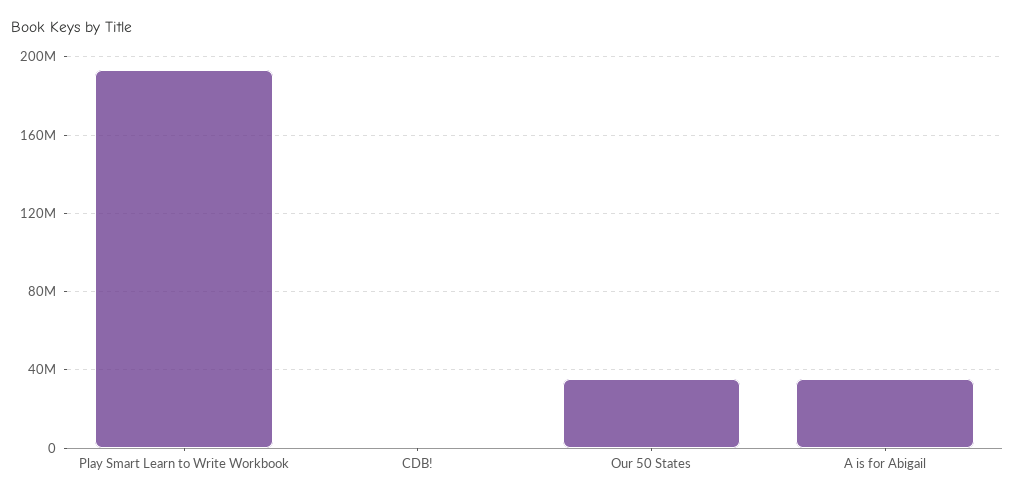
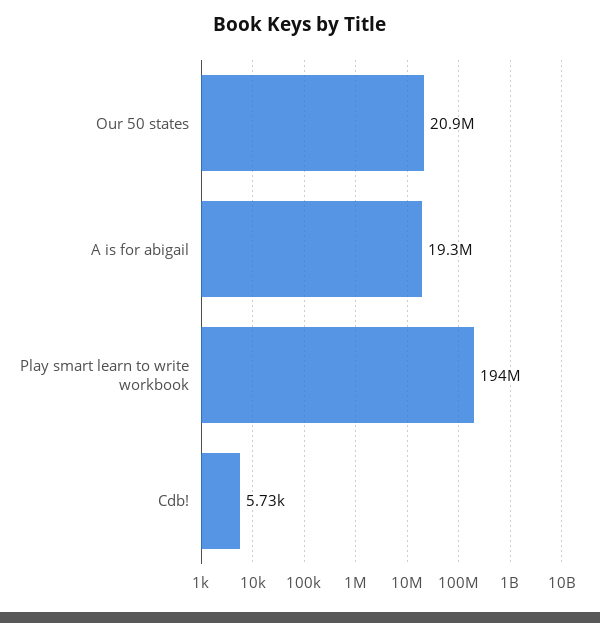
Our 50 States: 35000000 -> 20900000
A is for Abigail: 35000000 -> 19300000

